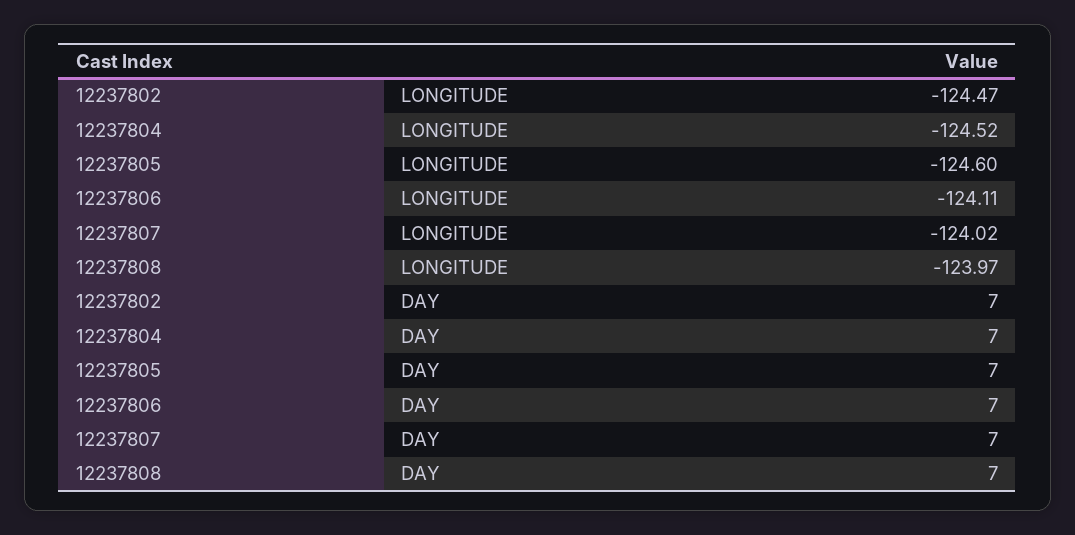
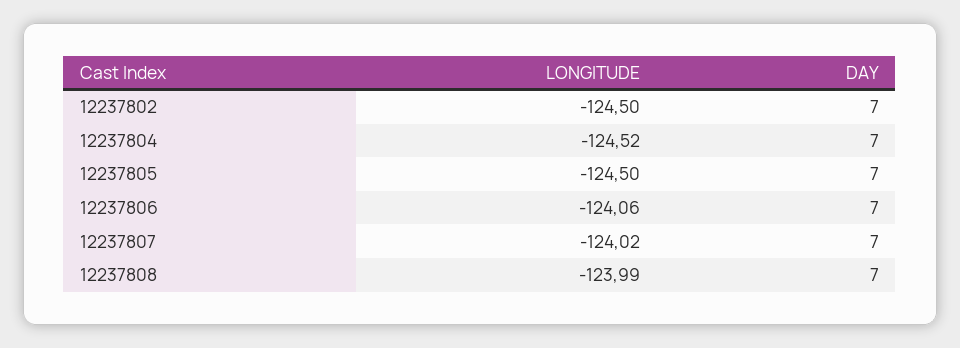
12237802, LONGITUDE: -124.47 -> -124.5
12237805, LONGITUDE: -124.6 -> -124.5
12237806, LONGITUDE: -124.11 -> -124.06
12237808, LONGITUDE: -123.97 -> -123.99

